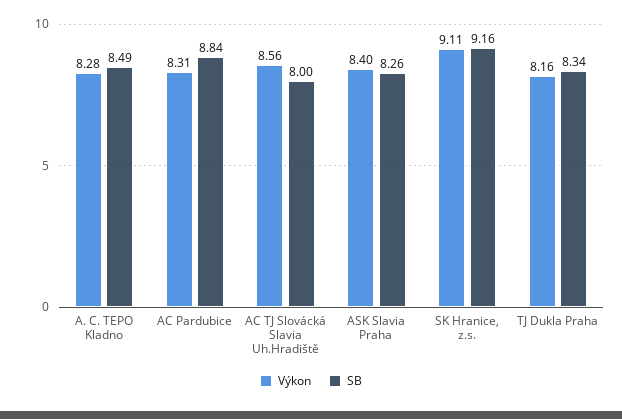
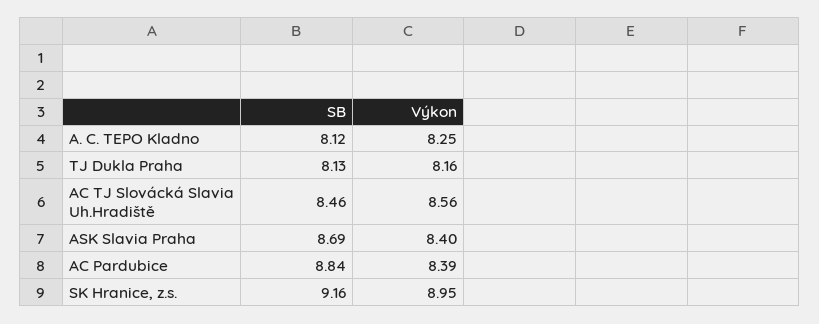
Výkon, A. C. TEPO Kladno: 8.28 -> 8.25
SB, A. C. TEPO Kladno: 8.49 -> 8.12
Výkon, AC Pardubice: 8.31 -> 8.39
SB, AC TJ Slovácká Slavia Uh.Hradiště: 8 -> 8.46
SB, ASK Slavia Praha: 8.26 -> 8.69
Výkon, SK Hranice, z.s.: 9.11 -> 8.95
SB, TJ Dukla Praha: 8.34 -> 8.13

